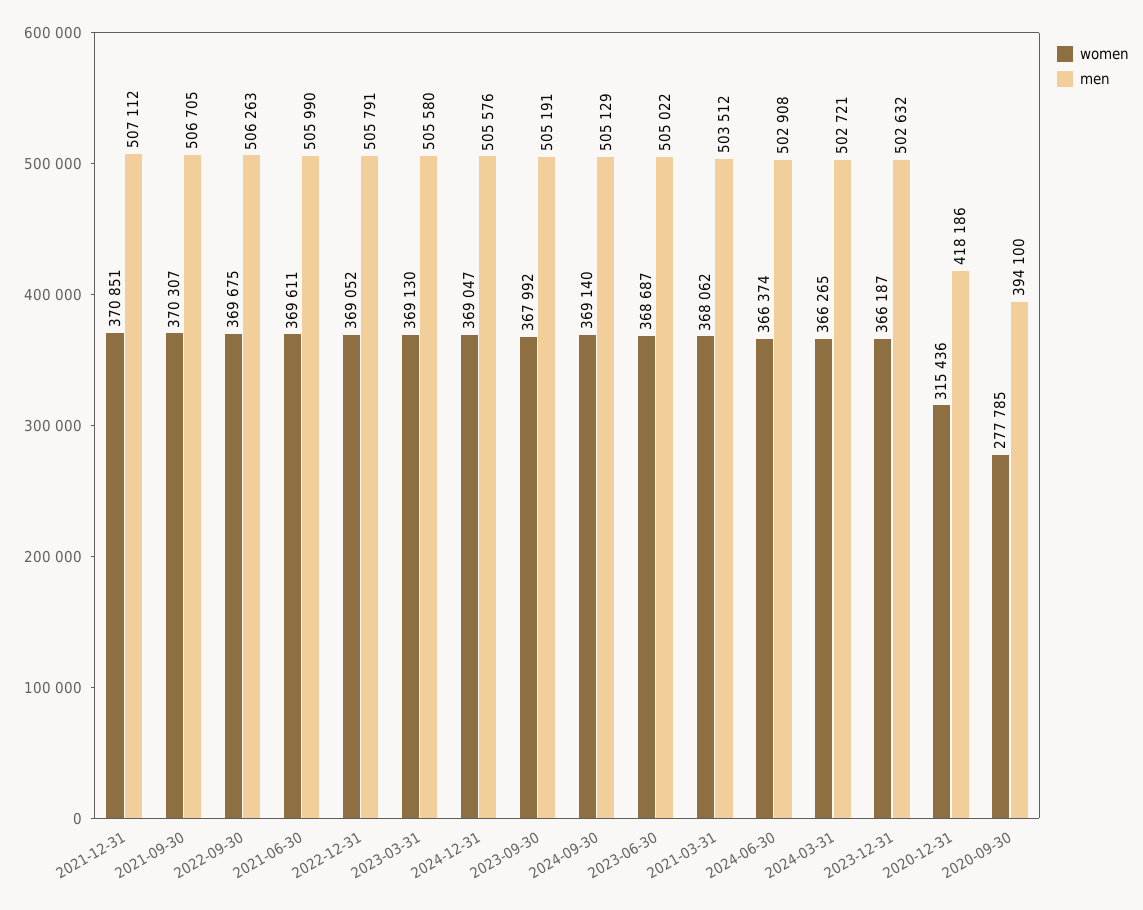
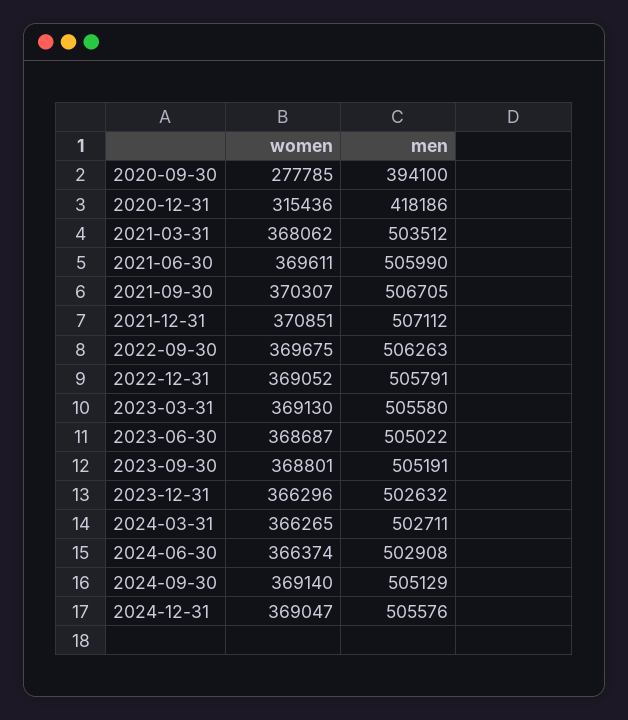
women, 2023-09-30: 367992 -> 368801
men, 2024-03-31: 502721 -> 502711
women, 2023-12-31: 366187 -> 366296

